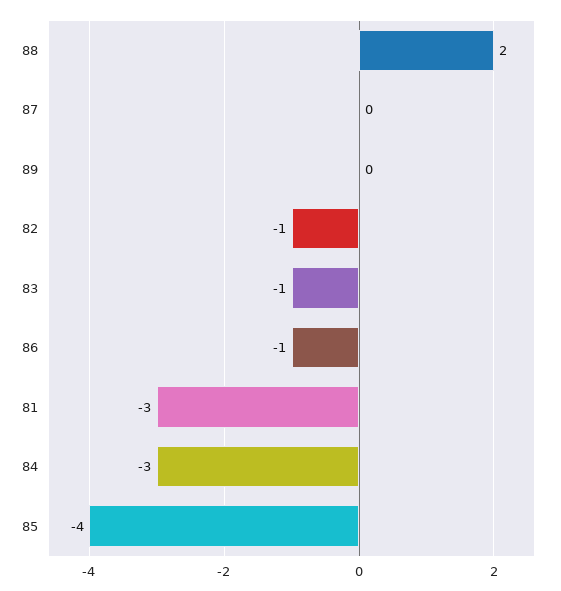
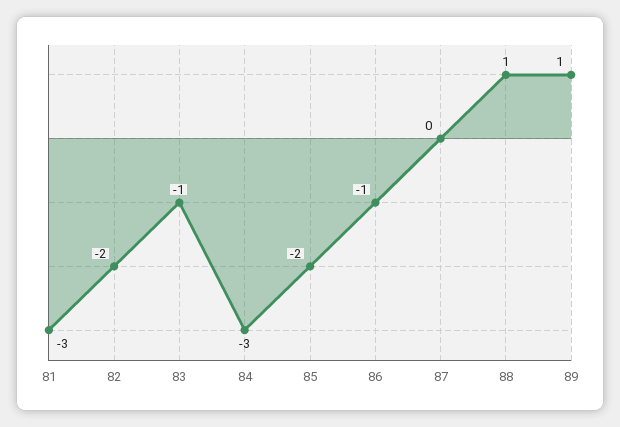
88: 2 -> 1
89: 0 -> 1
82: -1 -> -2
85: -4 -> -2

